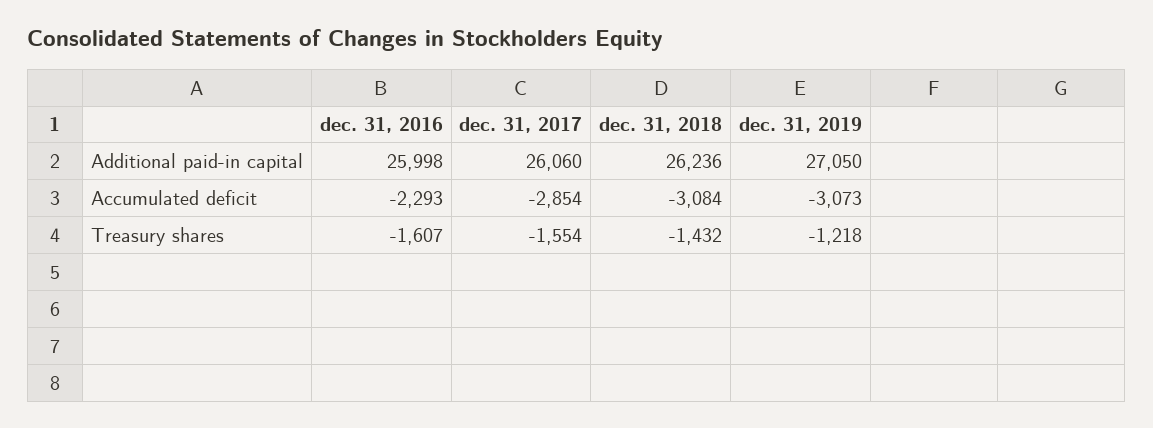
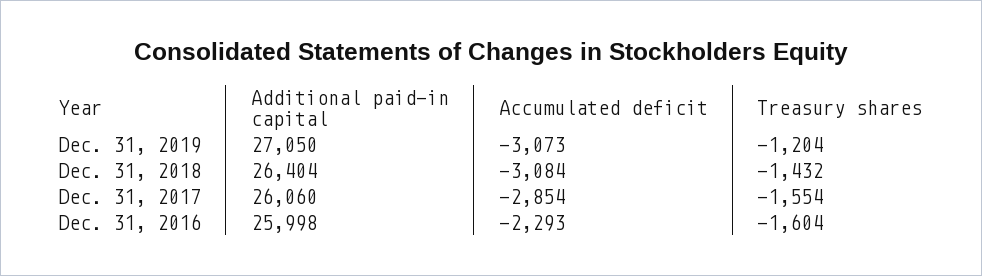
dec. 31, 2018, Additional paid-in capital: 26236 -> 26404
dec. 31, 2016, Treasury shares: -1607 -> -1604
dec. 31, 2019, Treasury shares: -1218 -> -1204

